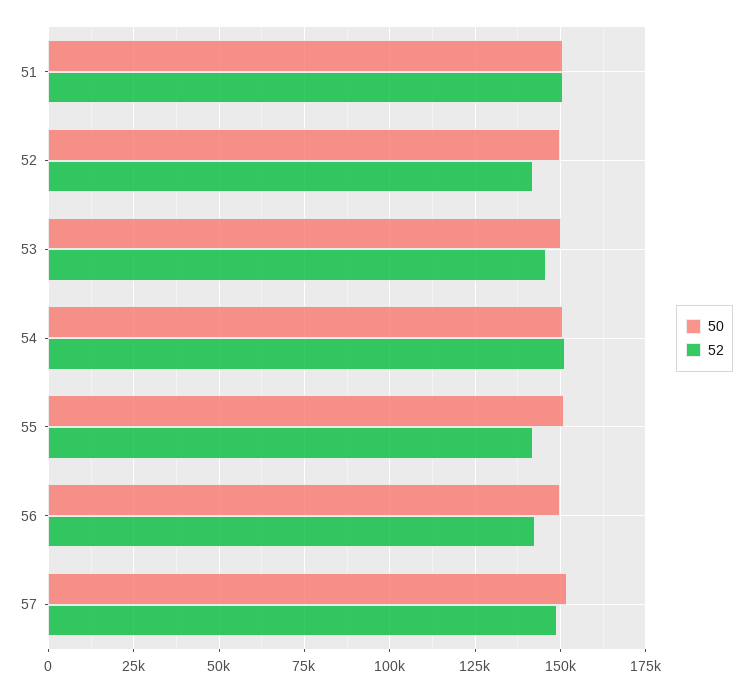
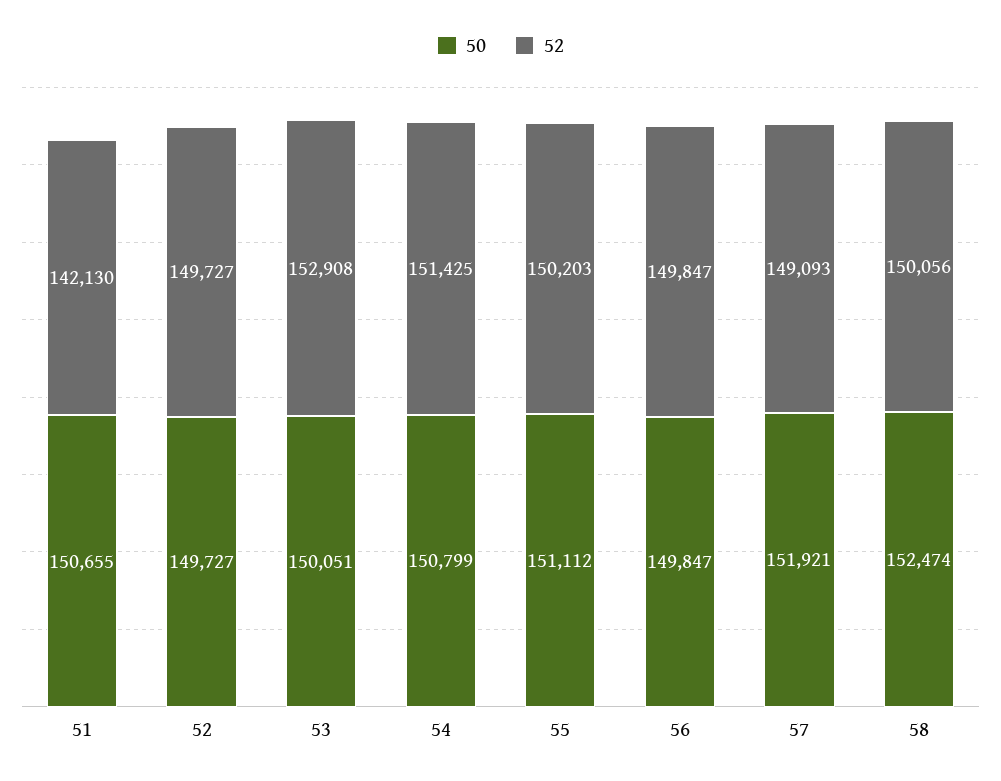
52, 51: 150000 -> 142130
52, 52: 142500 -> 149727
52, 53: 145000 -> 152908
52, 55: 142500 -> 150203
52, 56: 142500 -> 149847
50, 58: none -> 152474
52, 58: none -> 150056

